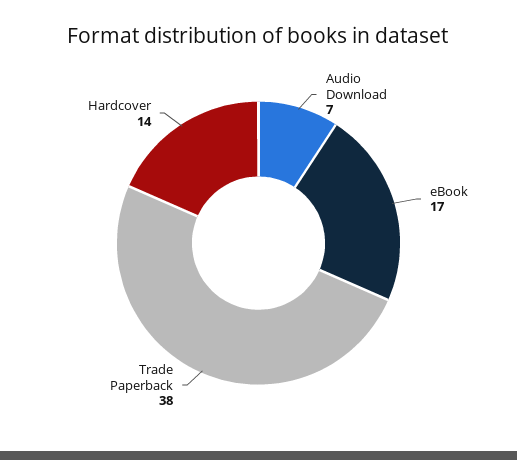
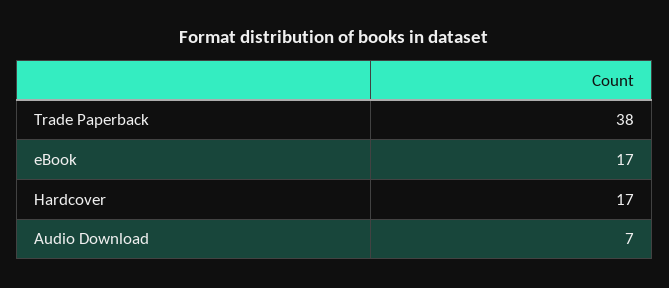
Hardcover: 14 -> 17

